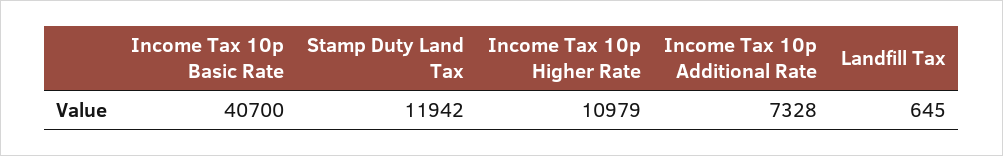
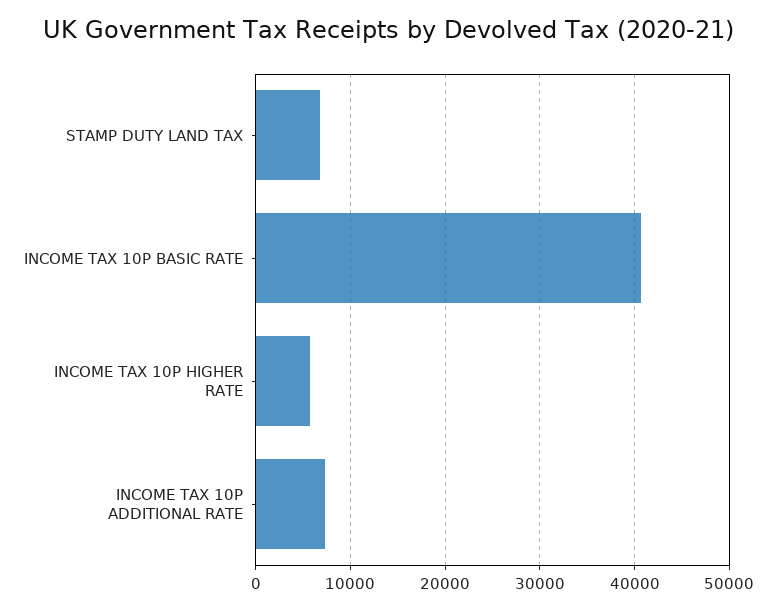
Stamp Duty Land Tax: 11942 -> 7000
Income Tax 10p Higher Rate: 10979 -> 6000
Landfill Tax: 645 -> none

